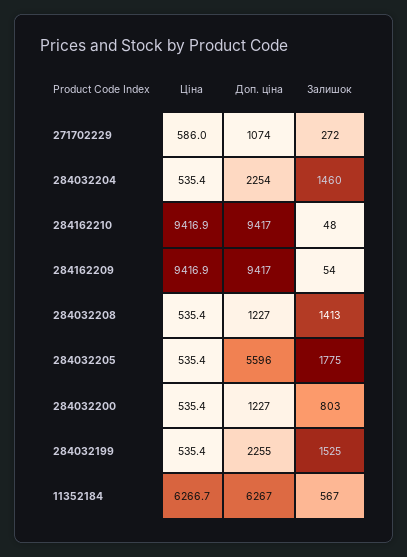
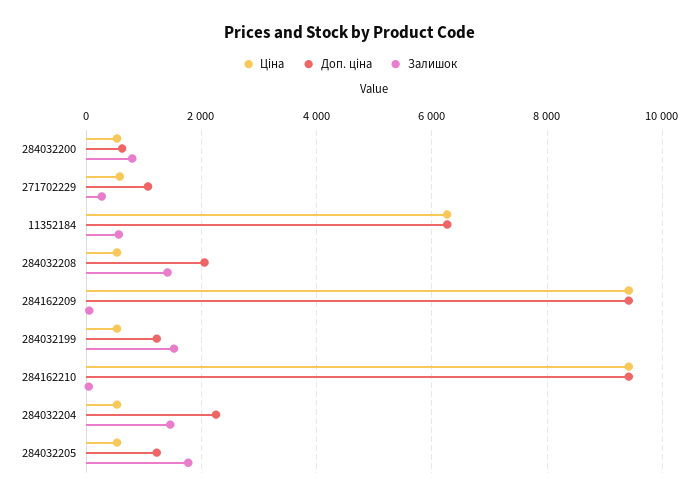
Доп. ціна, 284032208: 1227 -> 2000
Доп. ціна, 284032205: 5596 -> 1200
Доп. ціна, 284032200: 1227 -> 600
Доп. ціна, 284032199: 2255 -> 1200

